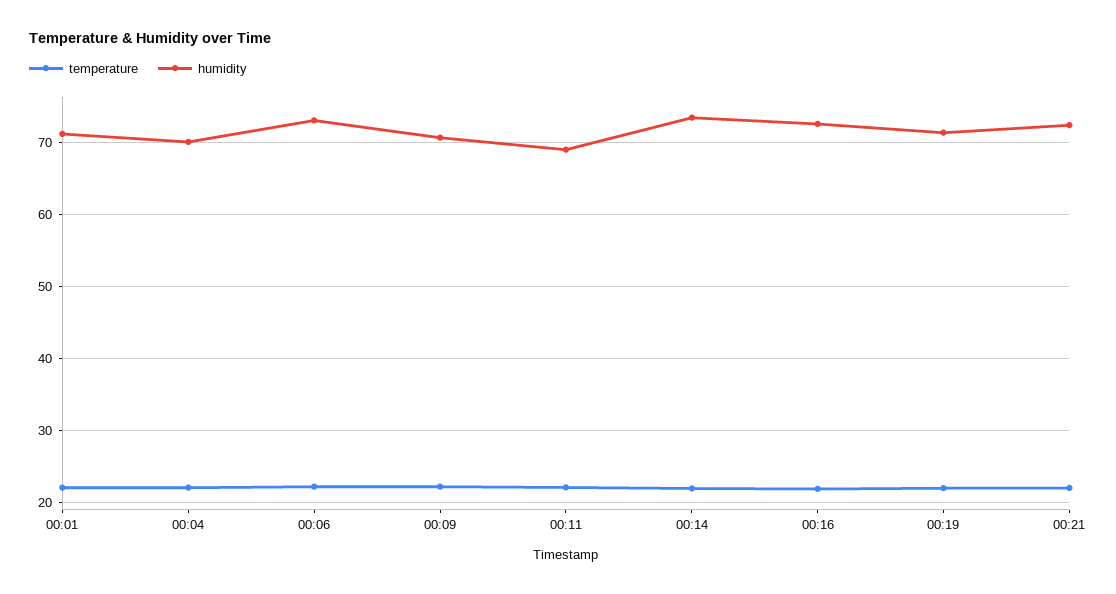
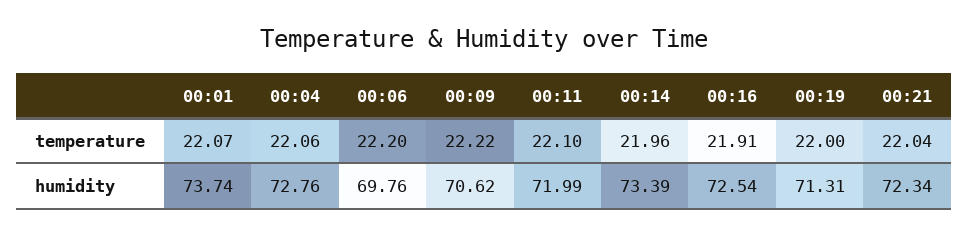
humidity, 00:01: 71 -> 73.74
humidity, 00:04: 70 -> 72.76
humidity, 00:06: 73 -> 69.76
humidity, 00:11: 69 -> 71.99

